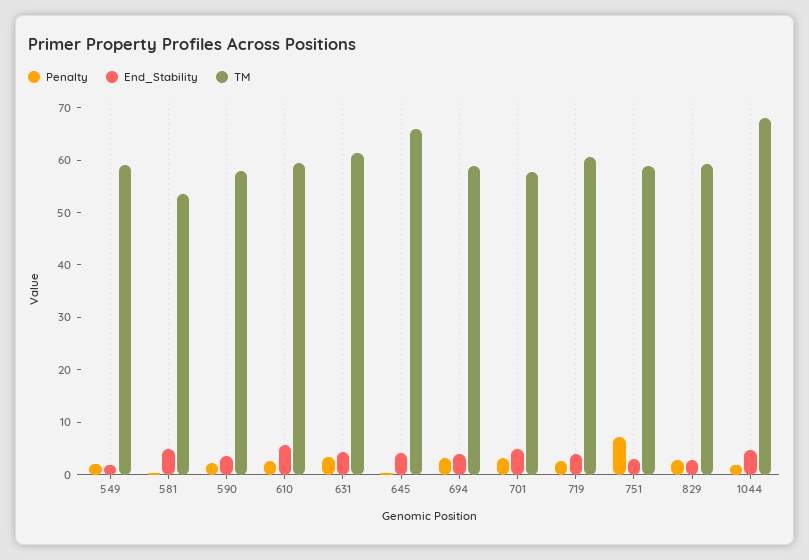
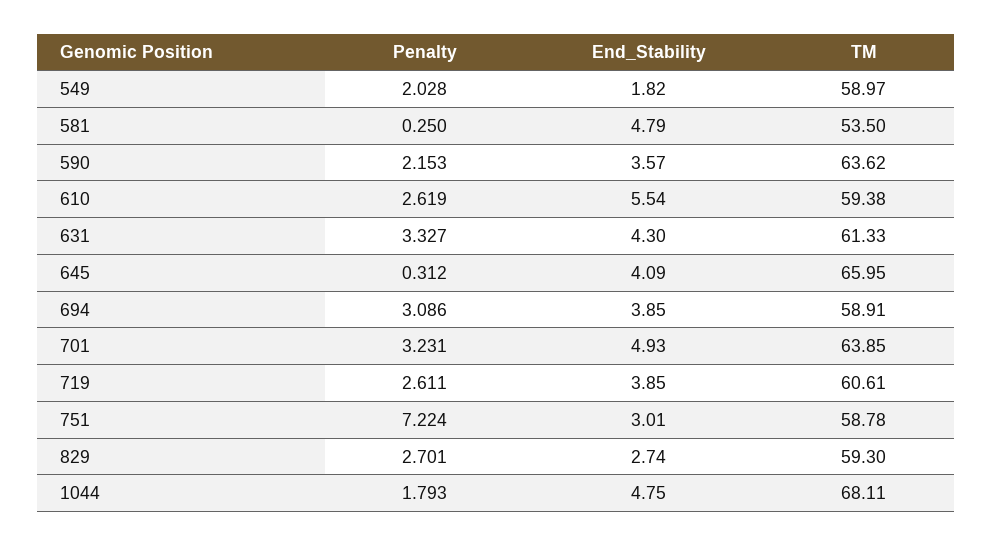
TM, 590: 58 -> 63.62
TM, 701: 58 -> 63.85

